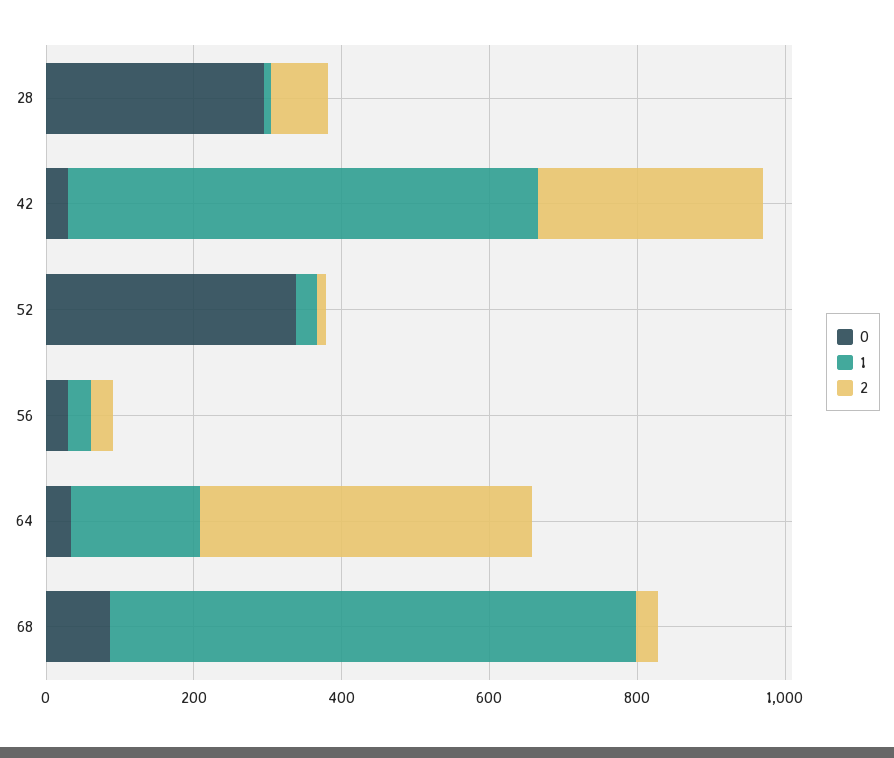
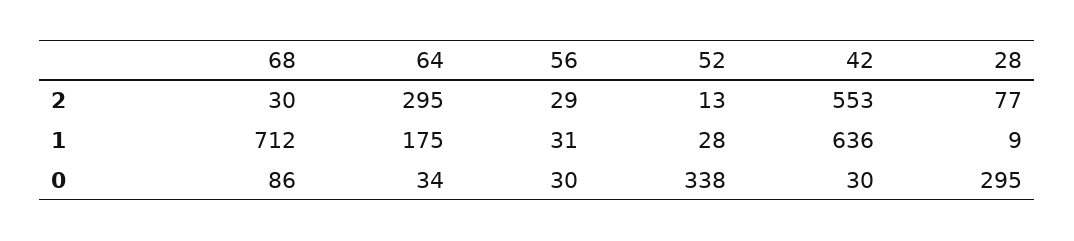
2, 42: 300 -> 553
2, 64: 450 -> 295

